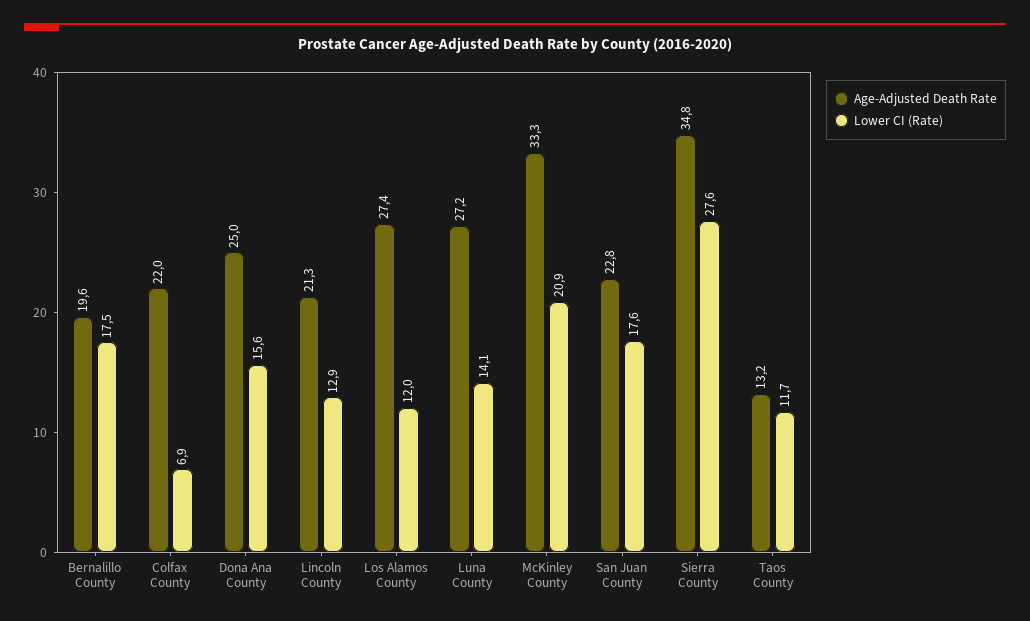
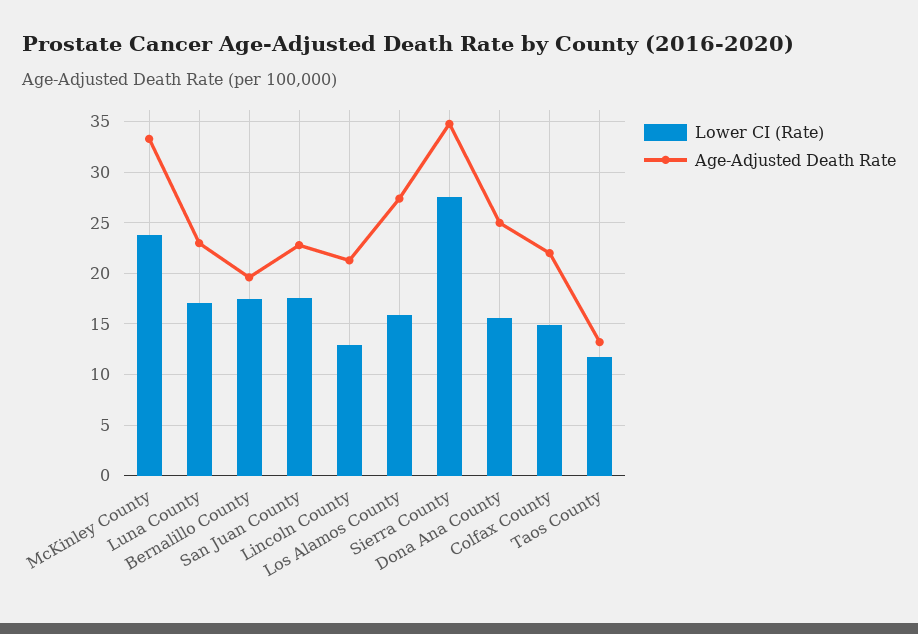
Lower CI (Rate), Colfax County: 6.9 -> 15
Lower CI (Rate), Los Alamos County: 12 -> 16
Age-Adjusted Death Rate, Luna County: 27.2 -> 23
Lower CI (Rate), Luna County: 14.1 -> 17
Lower CI (Rate), McKinley County: 20.9 -> 24

